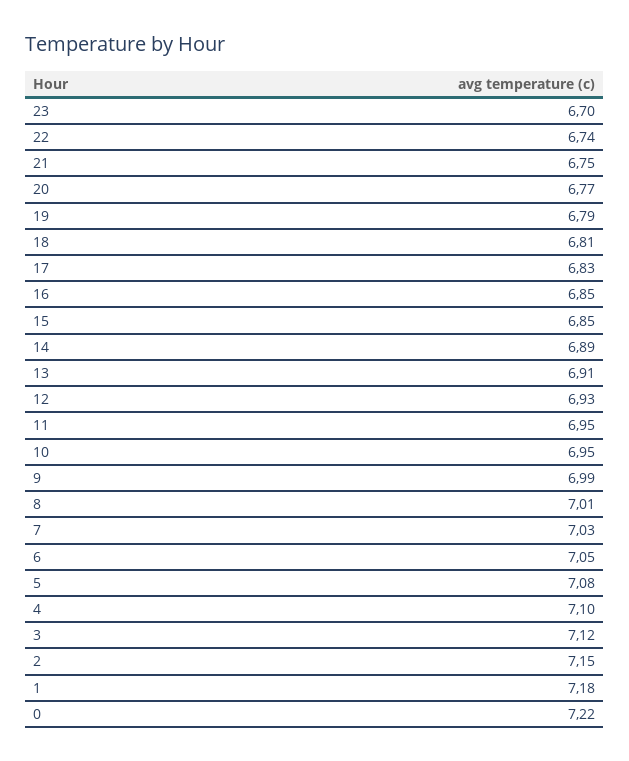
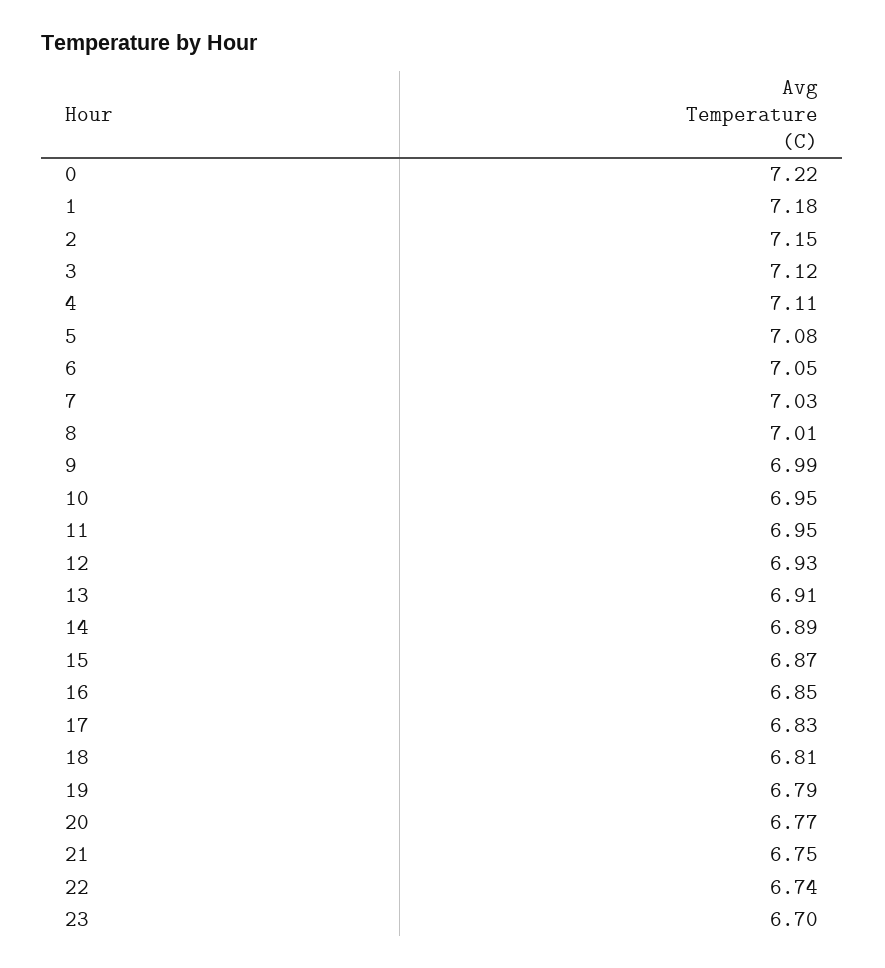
15: 6.85 -> 6.87
4: 7.1 -> 7.11

